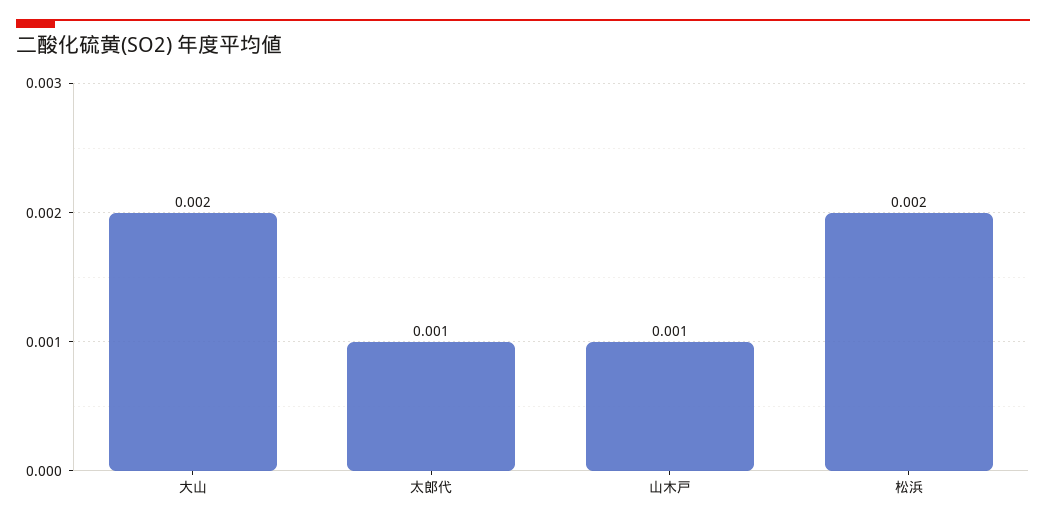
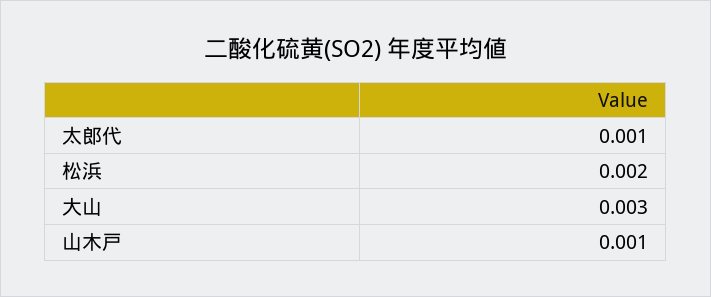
大山: 0.002 -> 0.003

